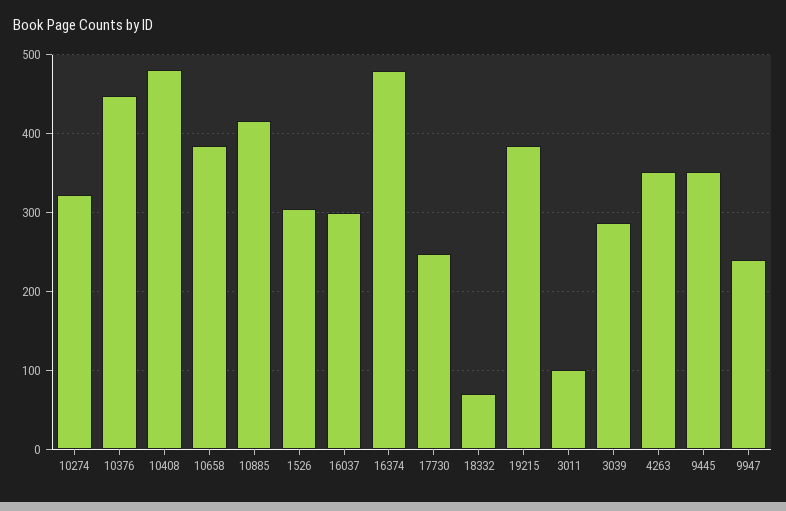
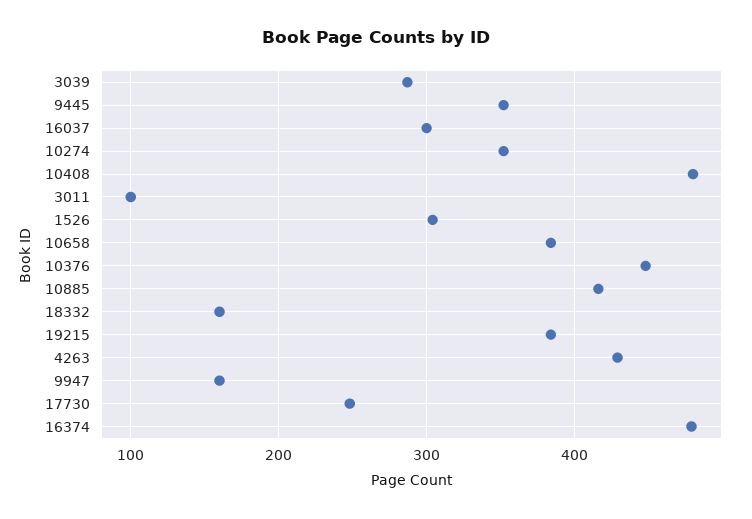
10274: 320 -> 350
18332: 70 -> 160
4263: 350 -> 430
9947: 240 -> 160

